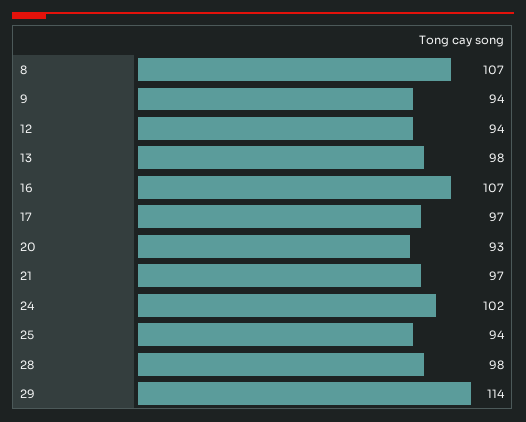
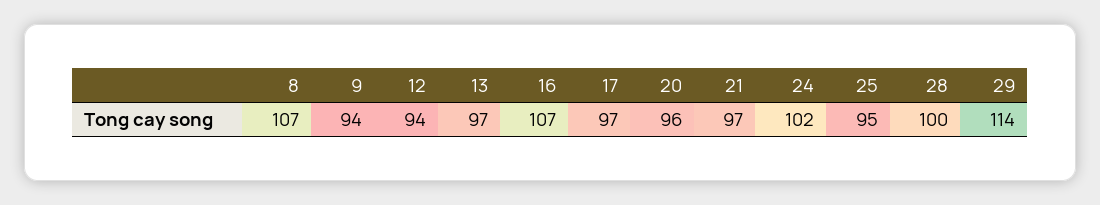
13: 98 -> 97
20: 93 -> 96
25: 94 -> 95
28: 98 -> 100

